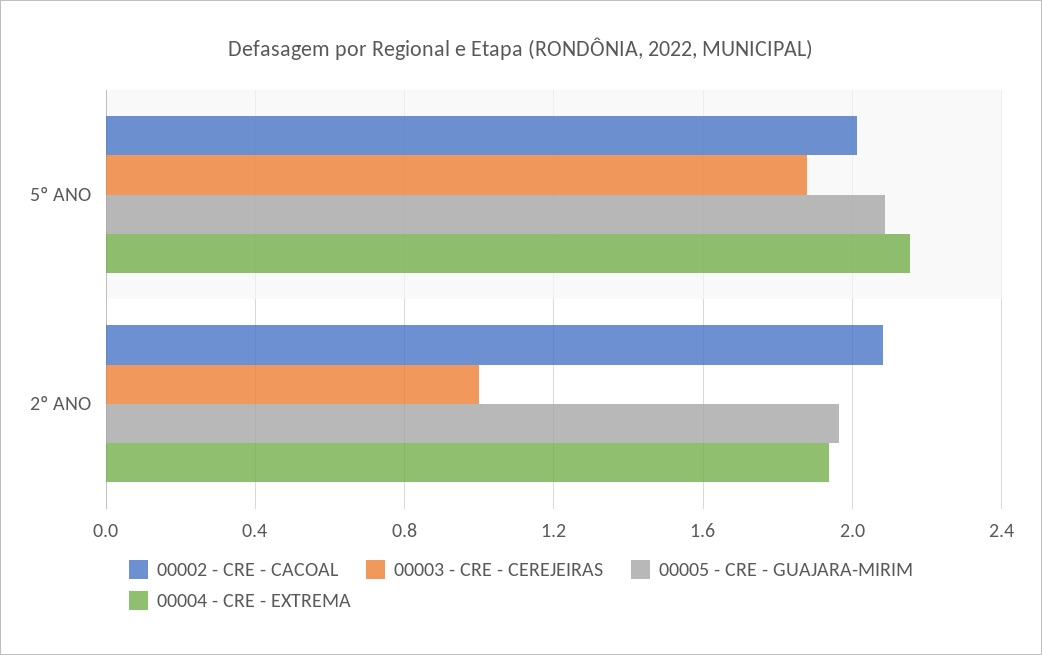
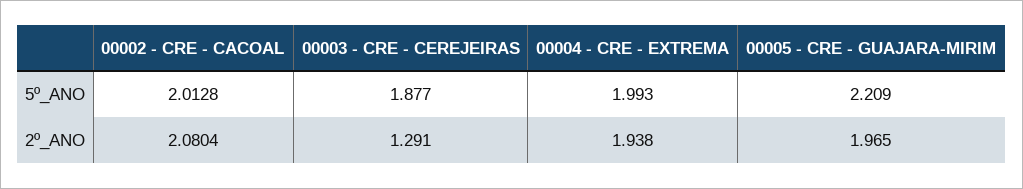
00005 - CRE - GUAJARA-MIRIM, 5º ANO: 2.1 -> 2.209
00004 - CRE - EXTREMA, 5º ANO: 2.15 -> 1.993
00003 - CRE - CEREJEIRAS, 2º ANO: 1 -> 1.291

